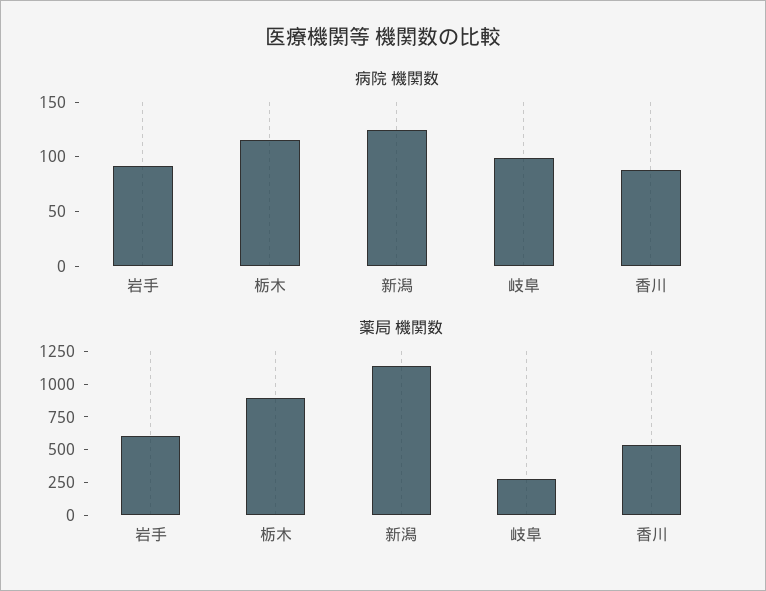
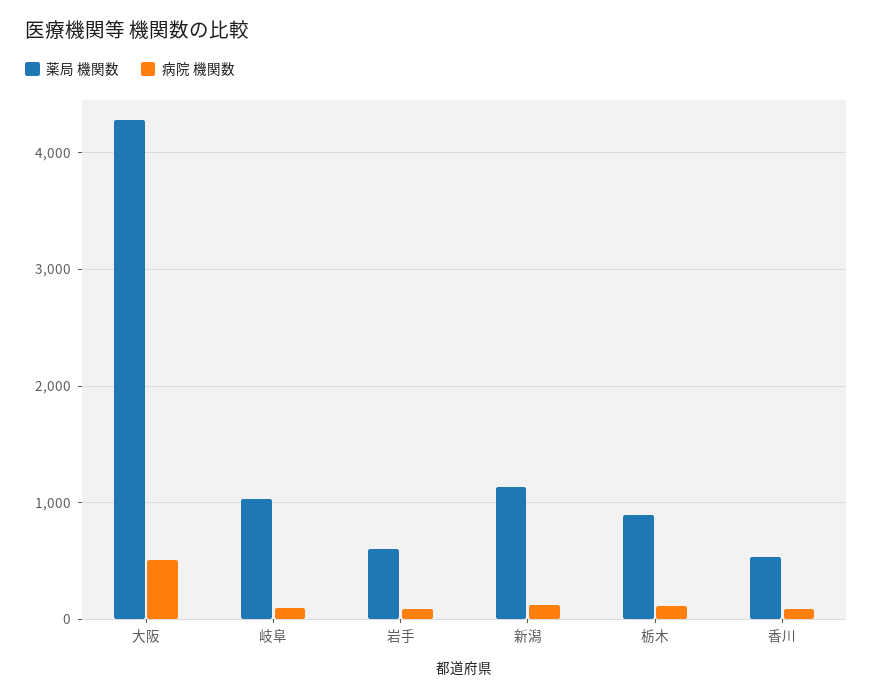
薬局 機関数, 岐阜: 250 -> 1000
薬局 機関数, 大阪: none -> 4300
病院 機関数, 大阪: none -> 500

